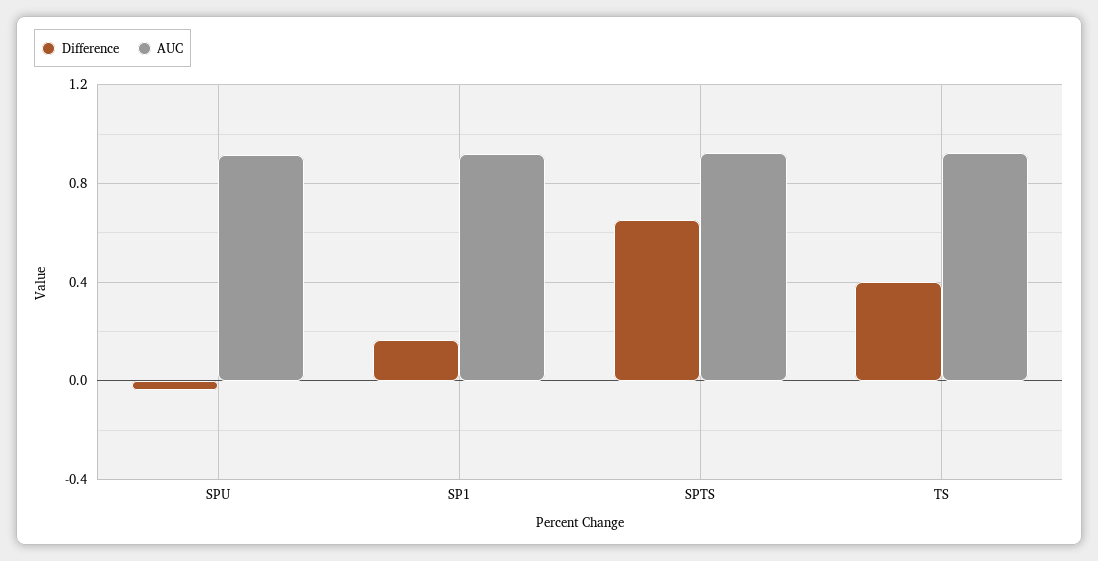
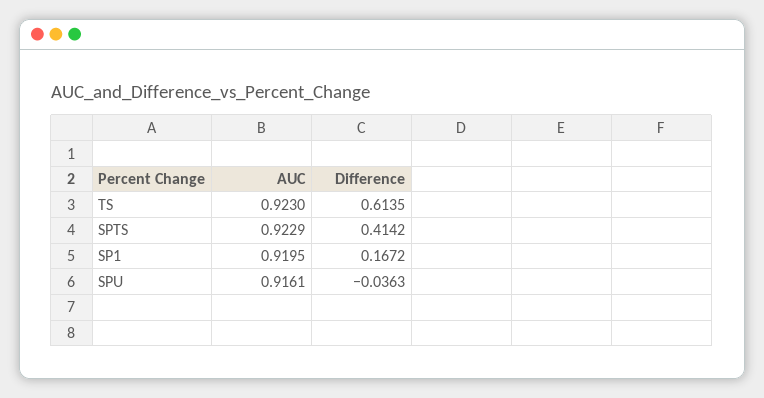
Difference, SPTS: 0.65 -> 0.4142
Difference, TS: 0.4 -> 0.6135

